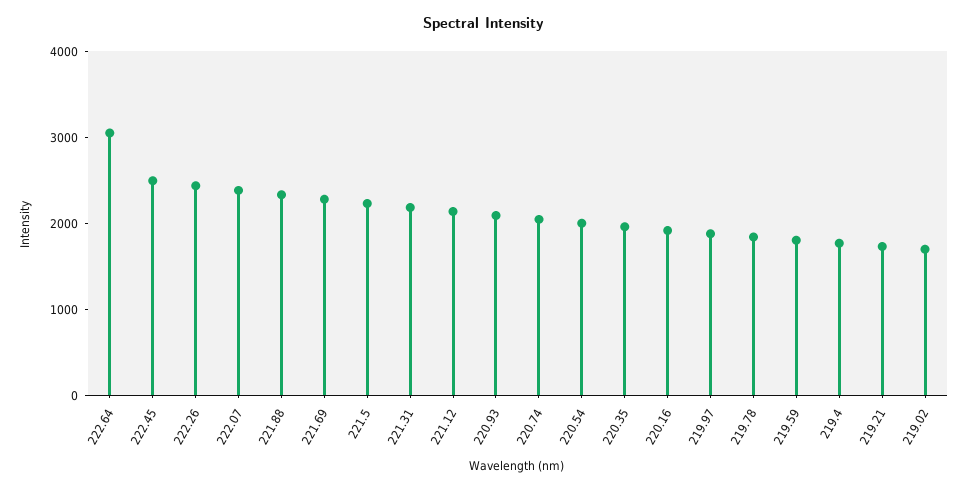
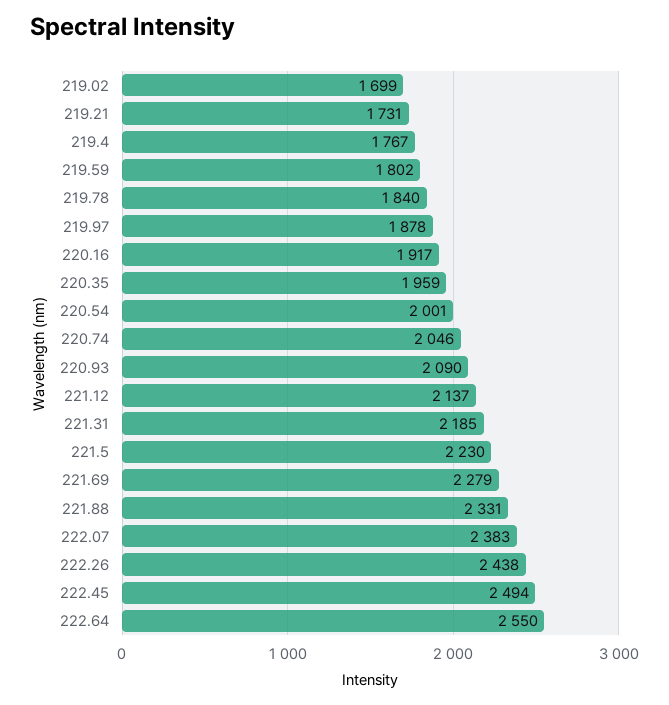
222.64: 3000 -> 2550

